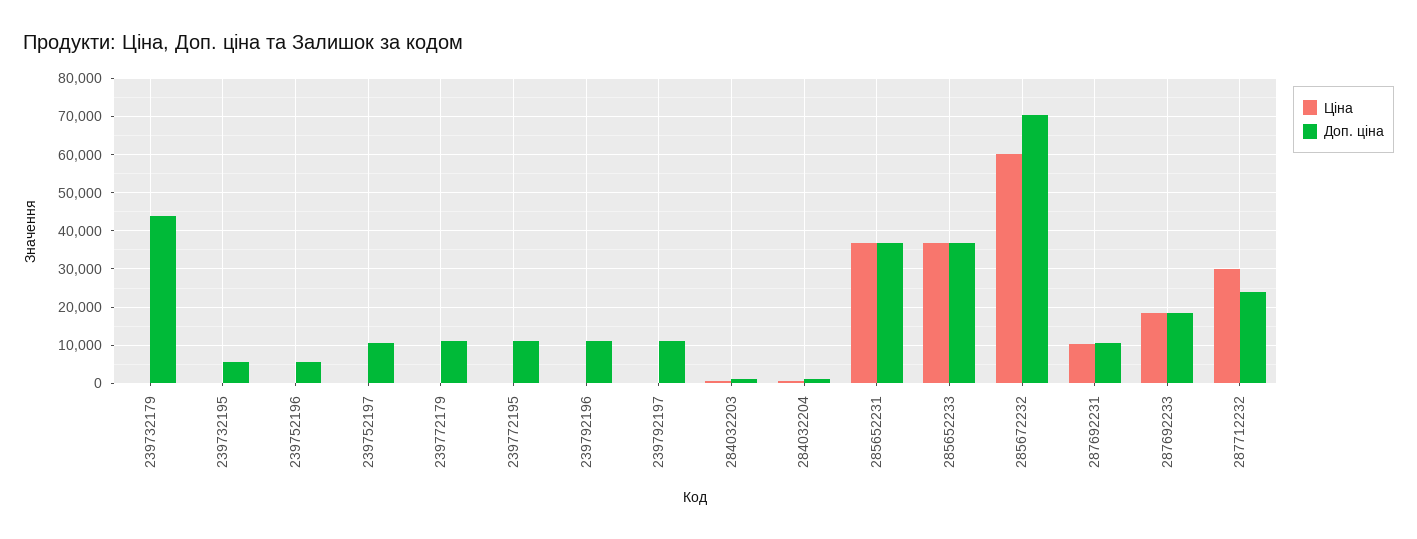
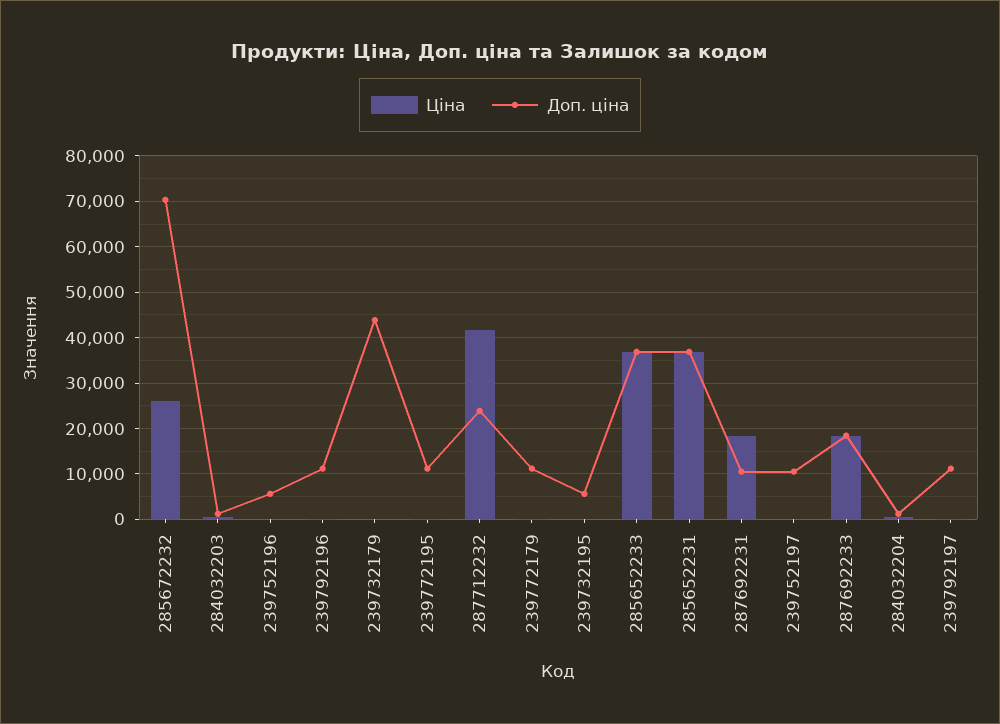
Ціна, 285672232: 60000 -> 26000
Ціна, 287692231: 10000 -> 18000
Ціна, 287712232: 30000 -> 42000

